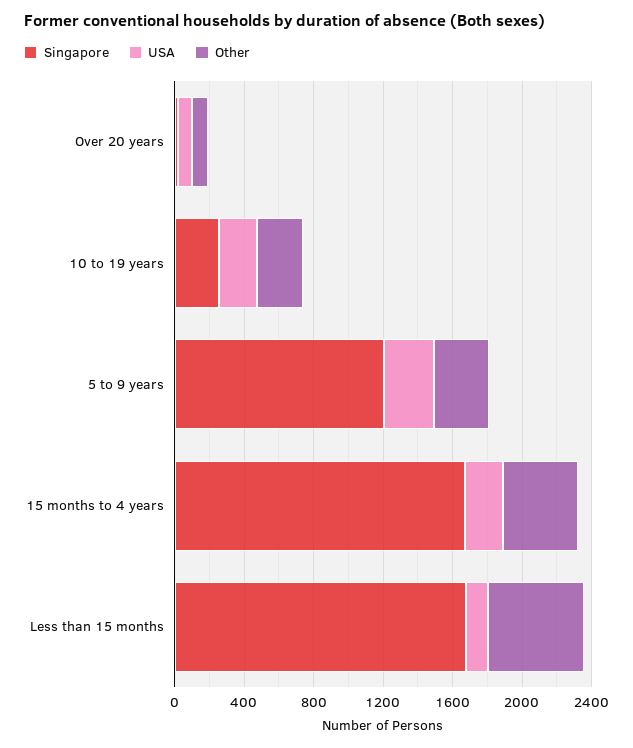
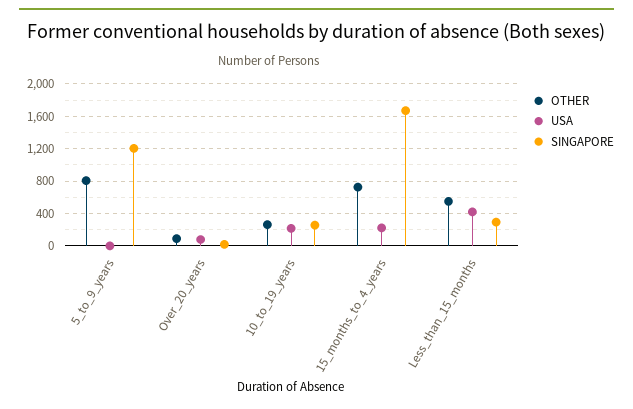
USA, 5 to 9 years: 300 -> 0
Other, 5 to 9 years: 300 -> 800
Other, 15 months to 4 years: 400 -> 700
Singapore, Less than 15 months: 1700 -> 300
USA, Less than 15 months: 100 -> 400

